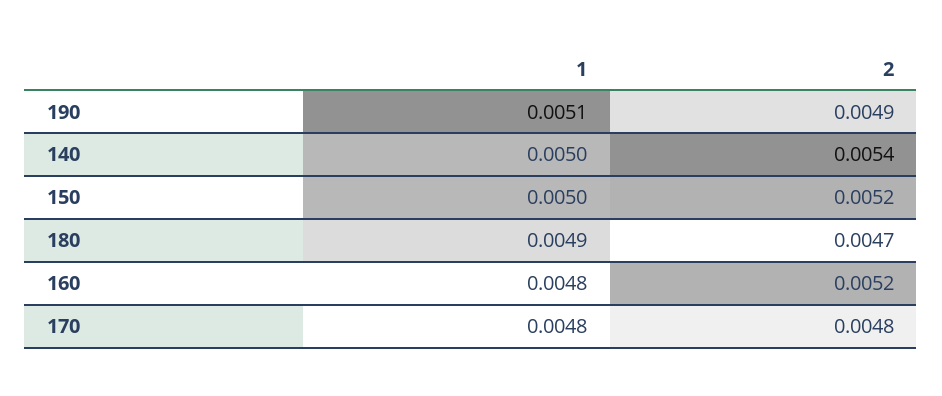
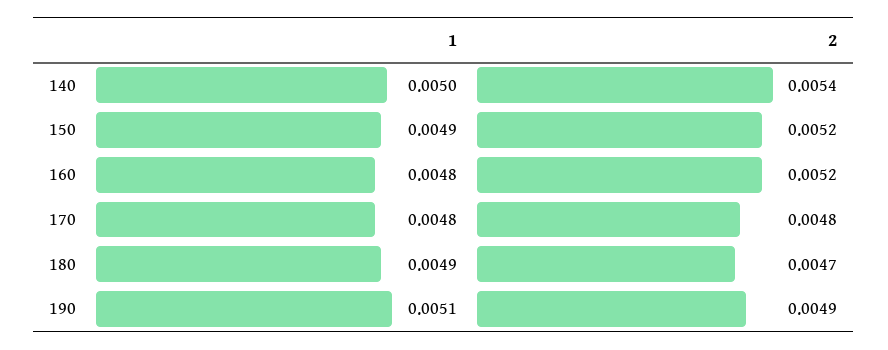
1, 150: 0.005 -> 0.0049

